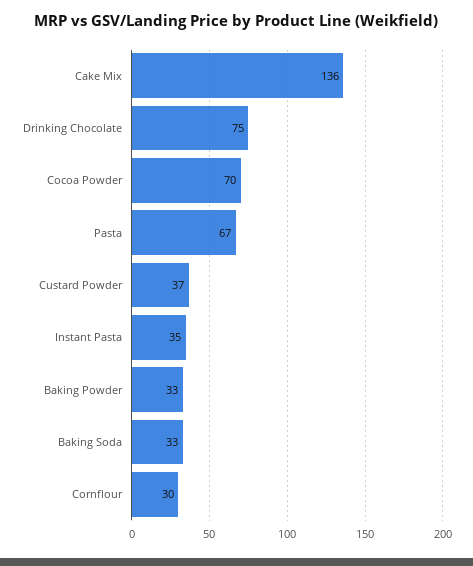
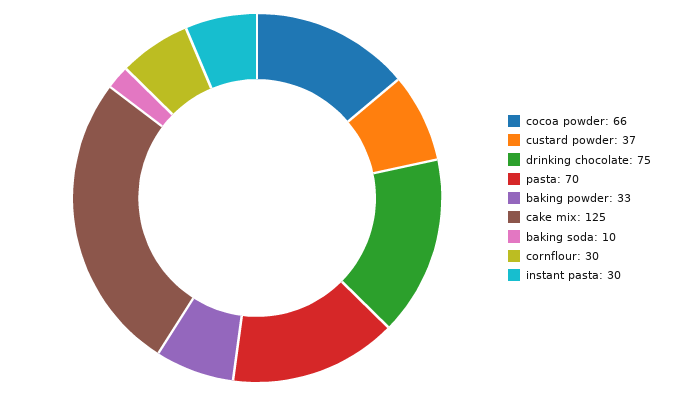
Cake Mix: 136 -> 125
Cocoa Powder: 70 -> 66
Pasta: 67 -> 70
Instant Pasta: 35 -> 30
Baking Soda: 33 -> 10

